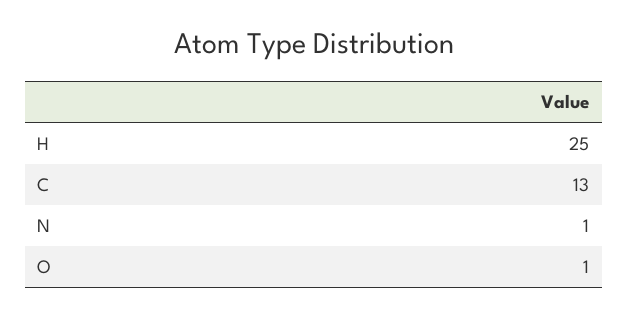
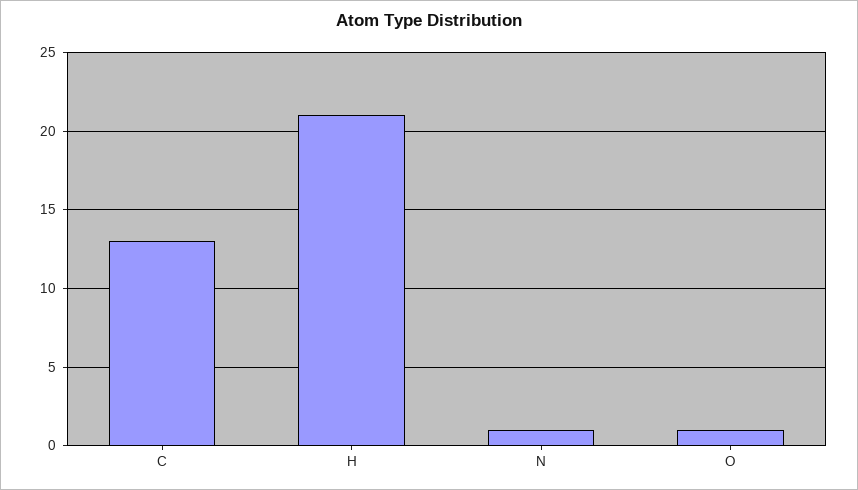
H: 25 -> 21

